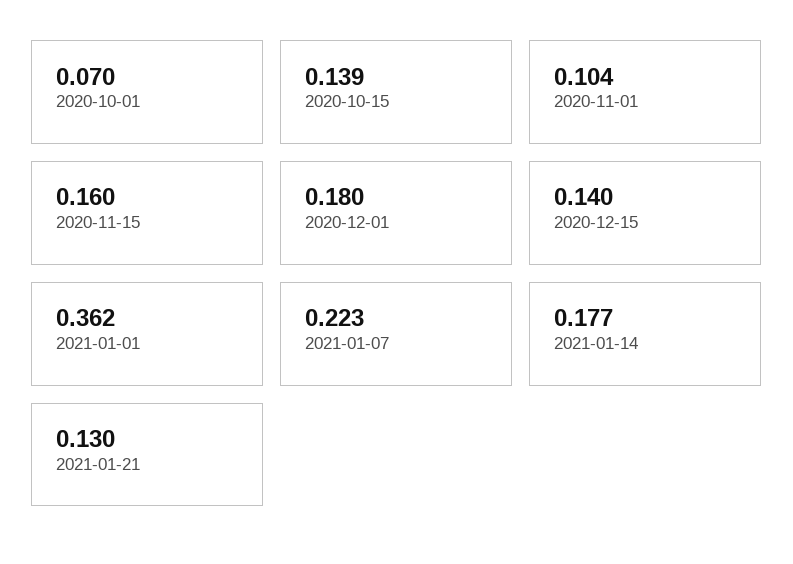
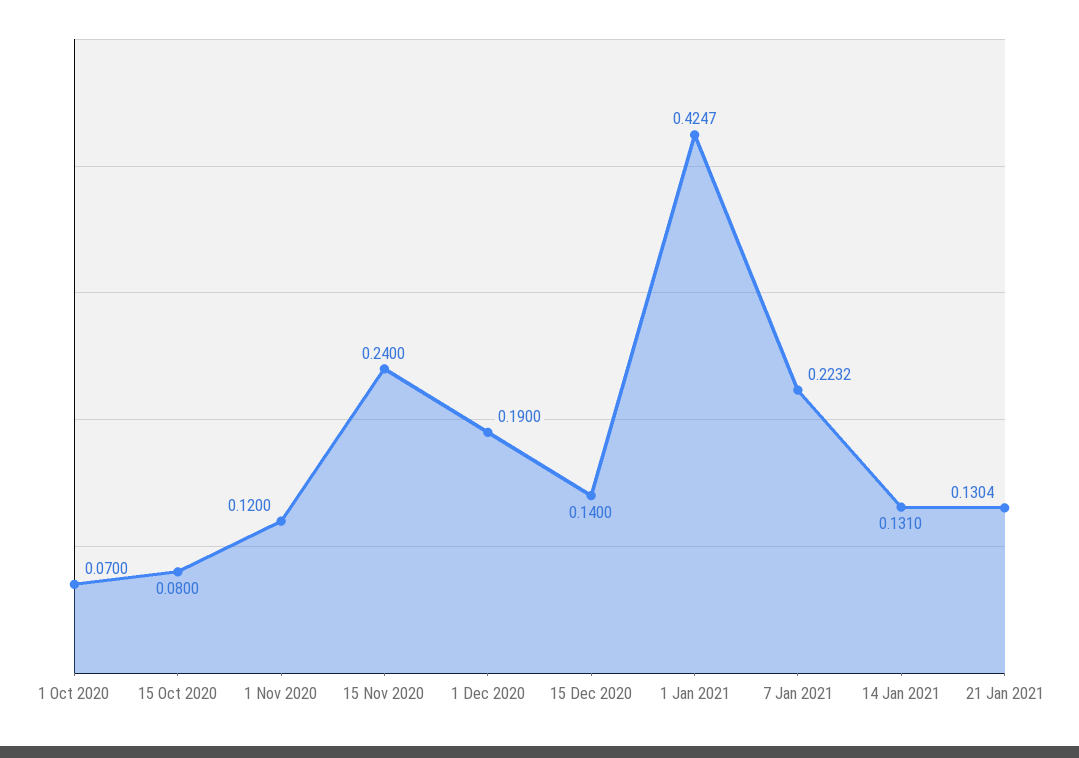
2020-10-15: 0.139 -> 0.08
2020-11-01: 0.104 -> 0.12
2020-11-15: 0.16 -> 0.24
2020-12-01: 0.18 -> 0.19
2021-01-01: 0.362 -> 0.4247
2021-01-14: 0.177 -> 0.131

